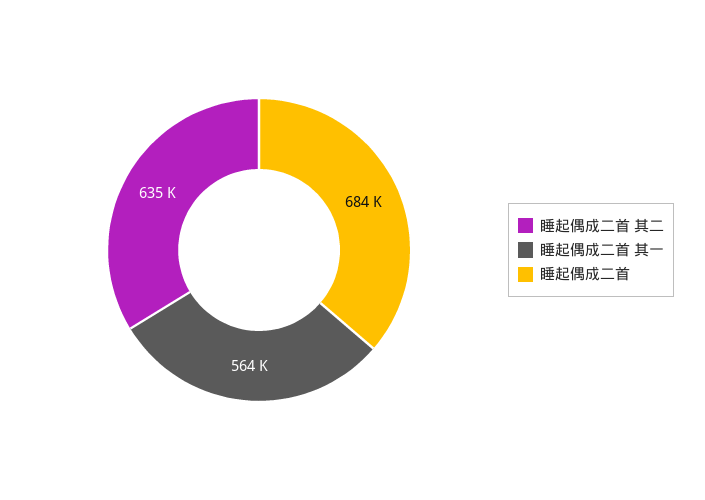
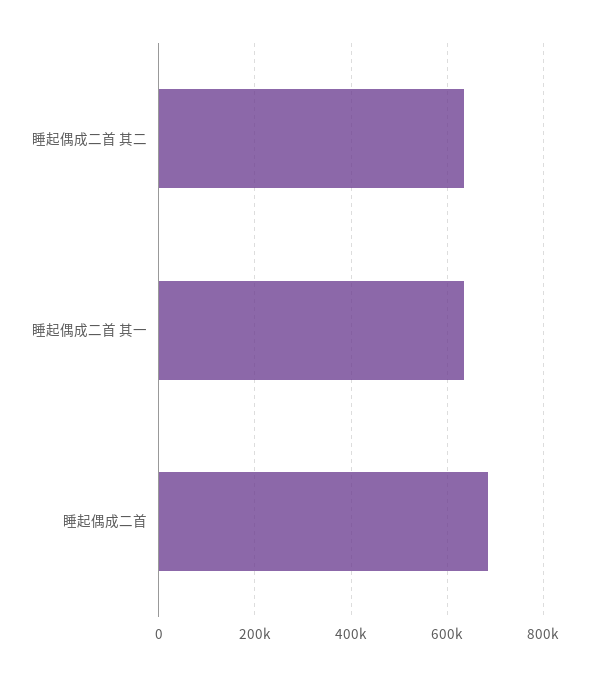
睡起偶成二首 其一: 564000 -> 640000

